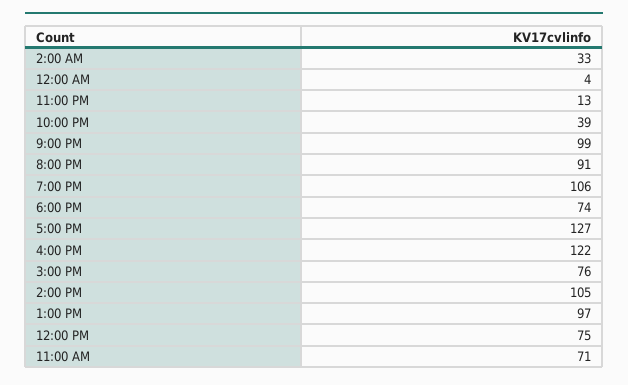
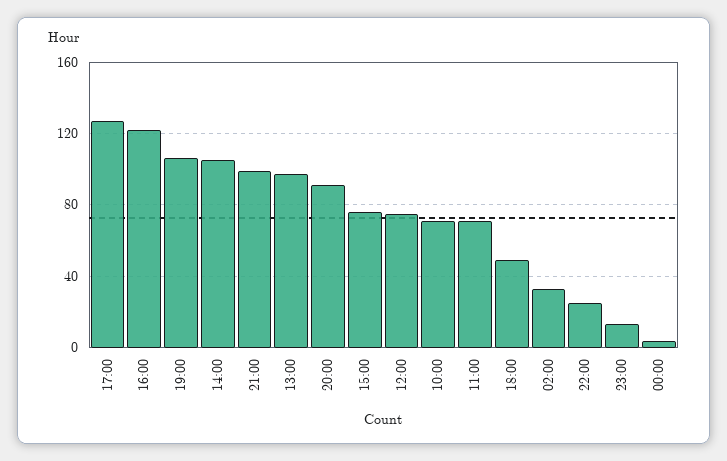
10:00 PM: 39 -> 25
6:00 PM: 74 -> 50
10:00: none -> 70

